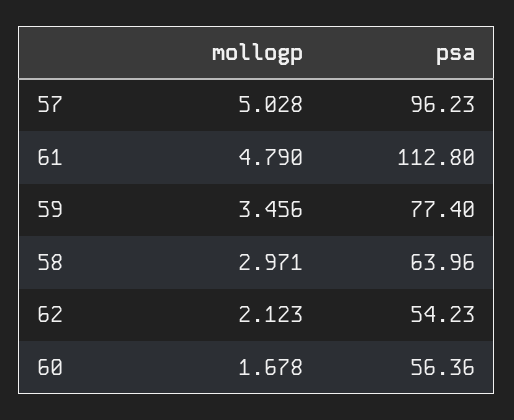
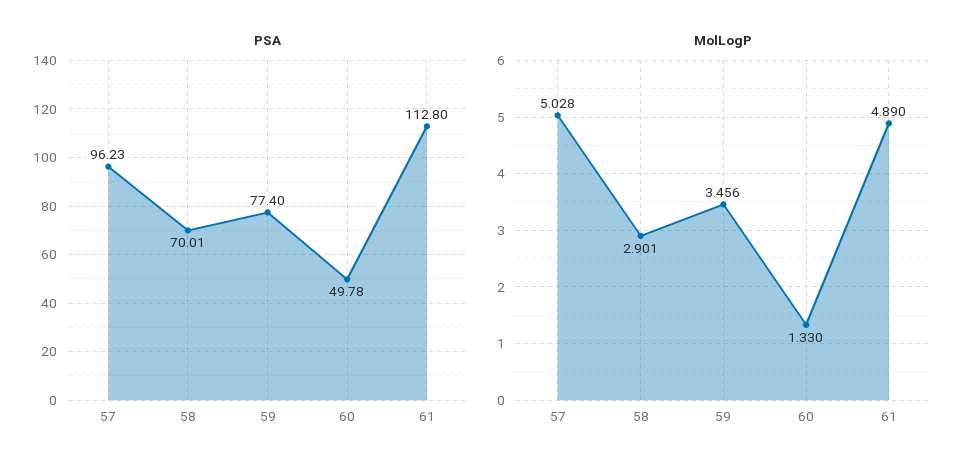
mollogp, 61: 4.79 -> 4.89
mollogp, 58: 2.971 -> 2.901
psa, 58: 63.96 -> 70.01
mollogp, 62: 2.123 -> none
psa, 62: 54.23 -> none
mollogp, 60: 1.678 -> 1.33
psa, 60: 56.36 -> 49.78

